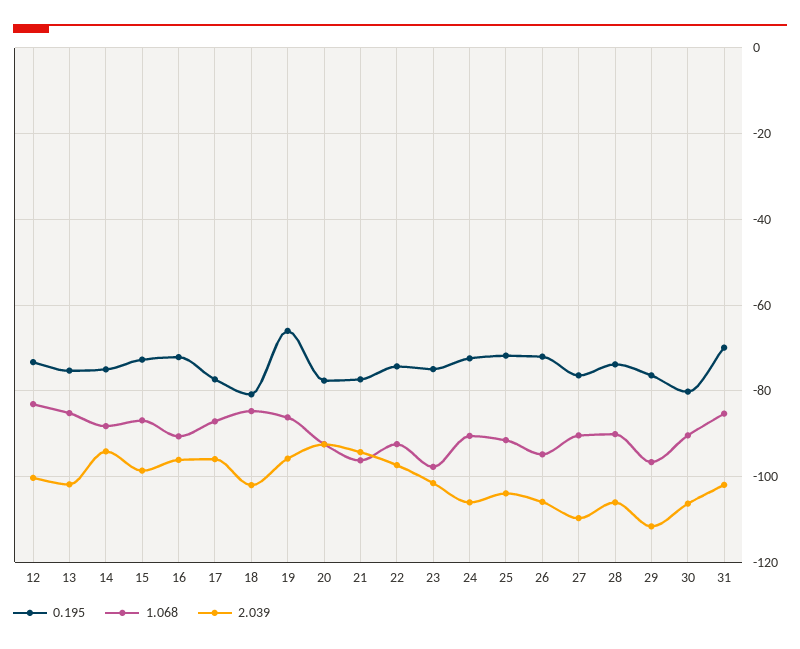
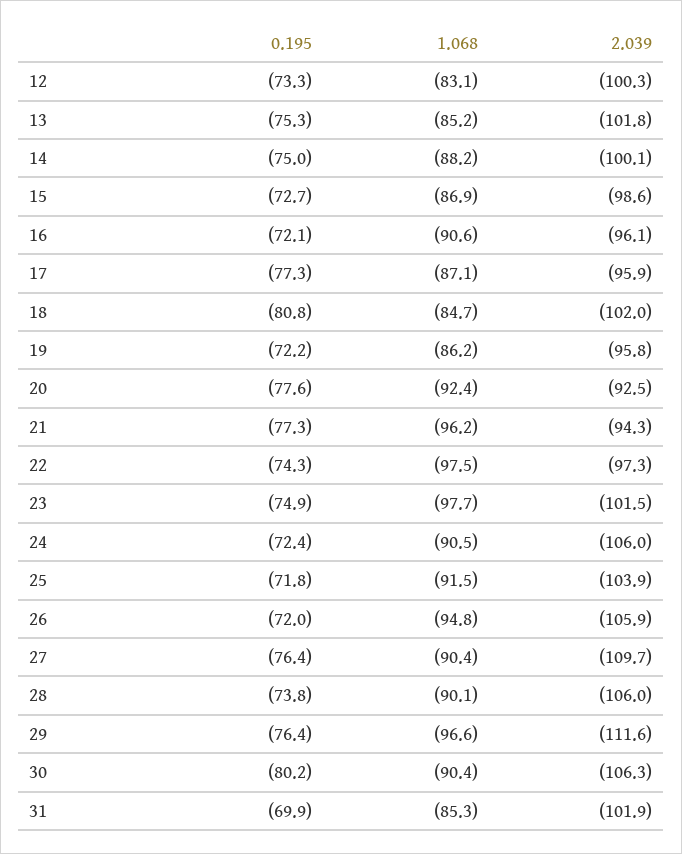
2.039, 14: -94 -> -100.1
0.195, 19: -66 -> -72.2
1.068, 22: -92 -> -97.5

